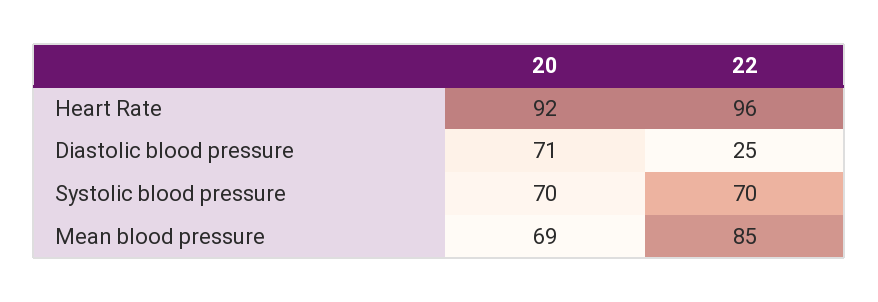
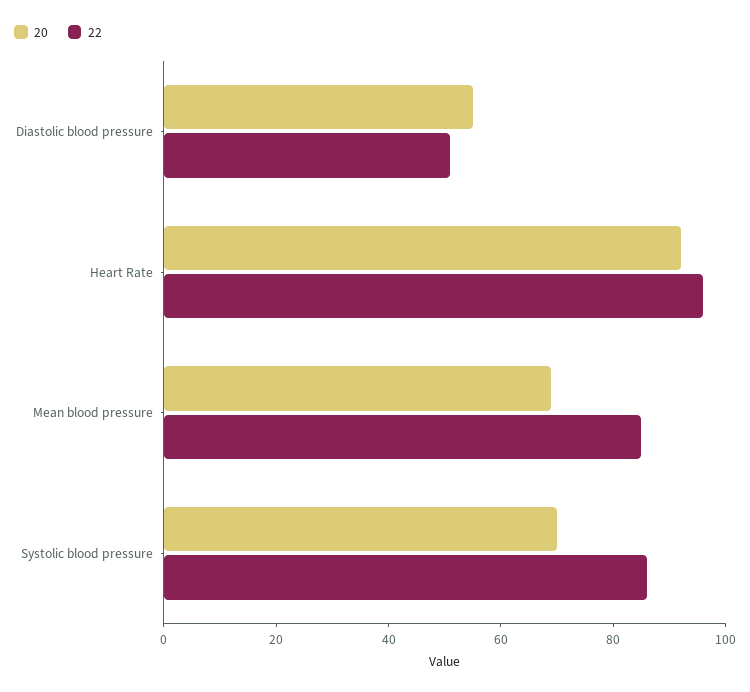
20, Diastolic blood pressure: 71 -> 55
22, Diastolic blood pressure: 25 -> 50
22, Systolic blood pressure: 70 -> 85

